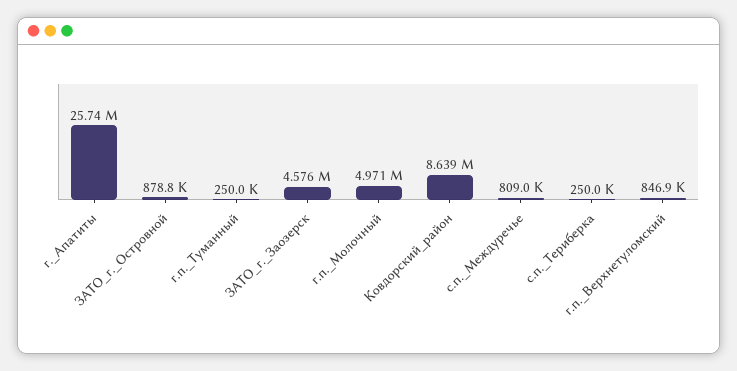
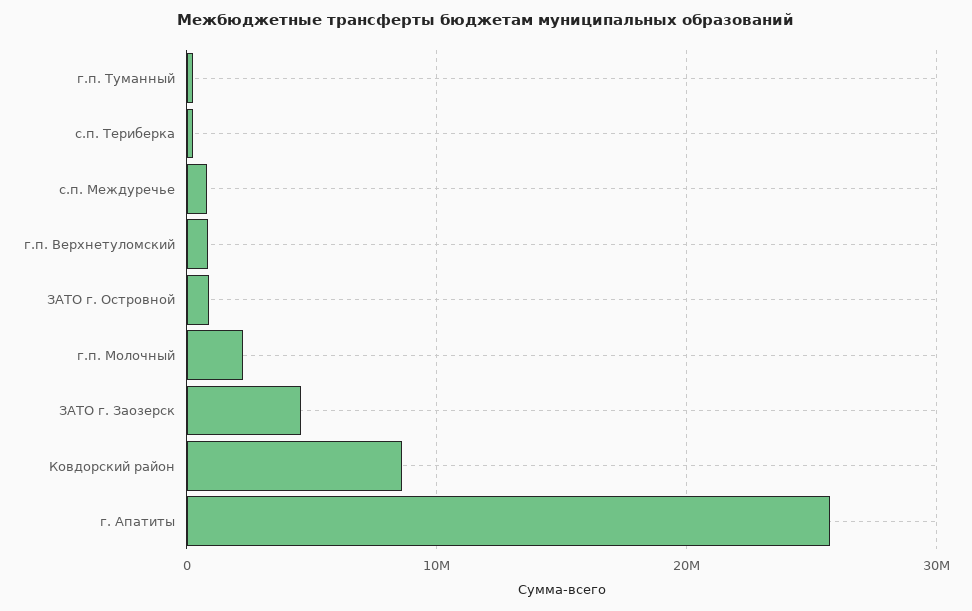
г.п._Молочный: 4971000 -> 2000000

